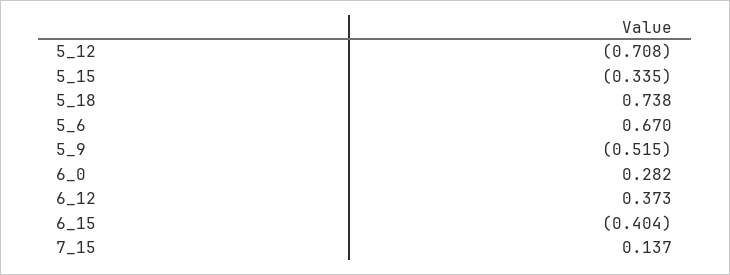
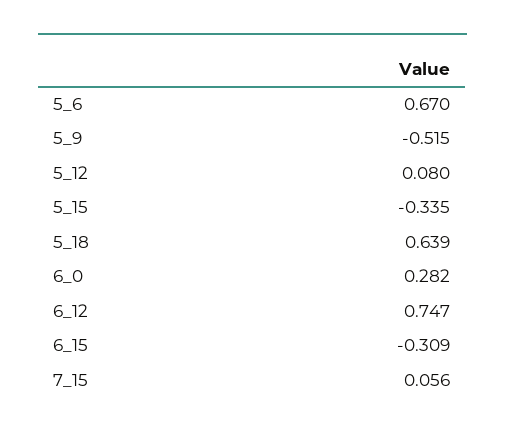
5_12: -0.708 -> 0.08
5_18: 0.738 -> 0.639
6_12: 0.373 -> 0.747
6_15: -0.404 -> -0.309
7_15: 0.137 -> 0.056

